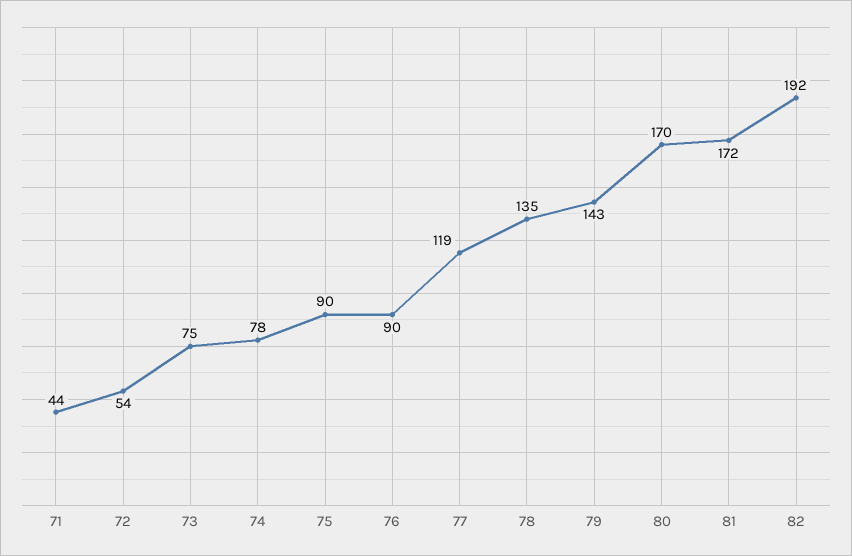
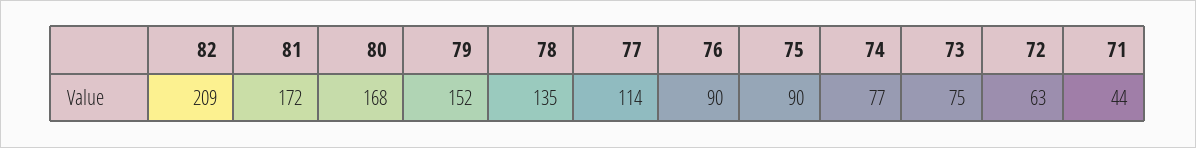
72: 54 -> 63
74: 78 -> 77
77: 119 -> 114
79: 143 -> 152
80: 170 -> 168
82: 192 -> 209

